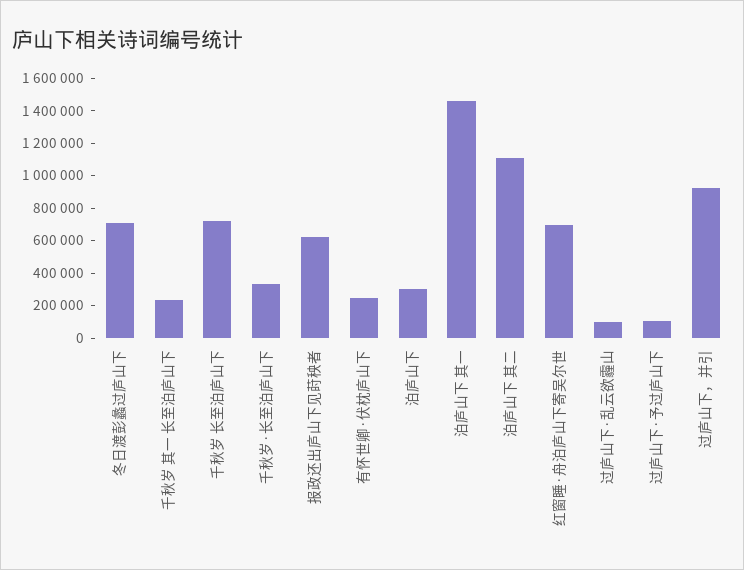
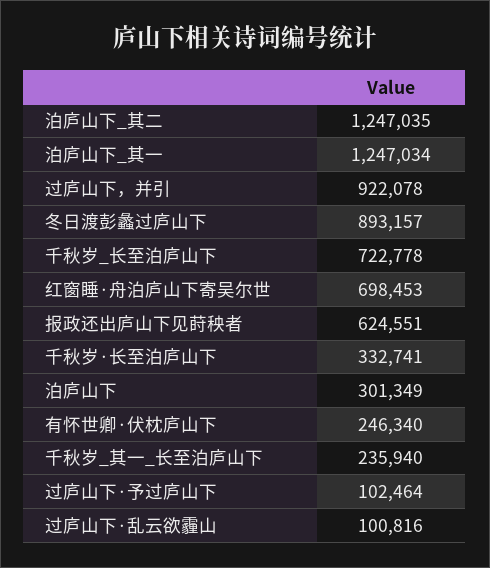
冬日渡彭蠡过庐山下: 700000 -> 893157
泊庐山下 其一: 1450000 -> 1247034
泊庐山下 其二: 1100000 -> 1247035

